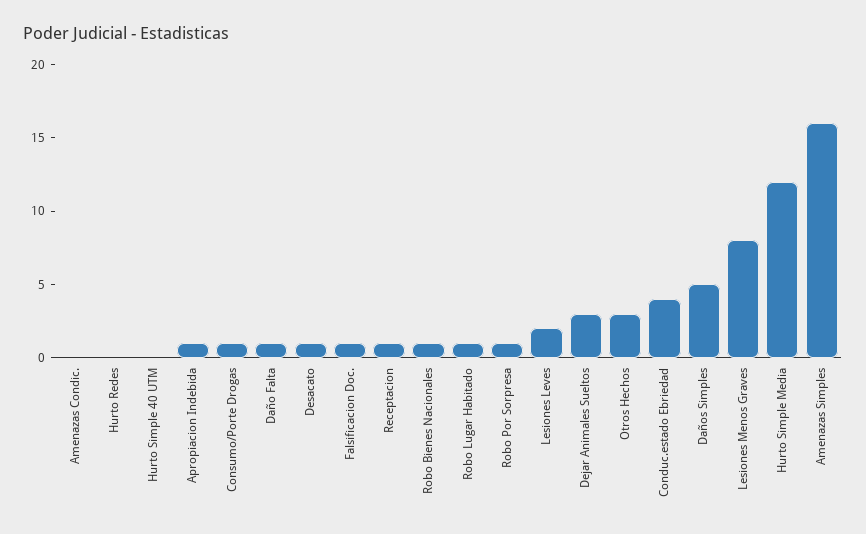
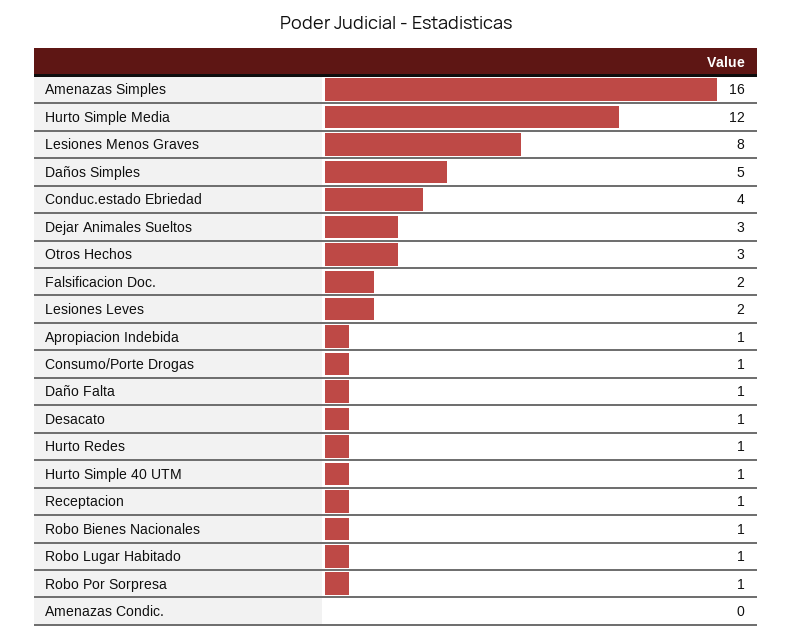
Hurto Redes: 0 -> 1
Hurto Simple 40 UTM: 0 -> 1
Falsificacion Doc.: 1 -> 2

